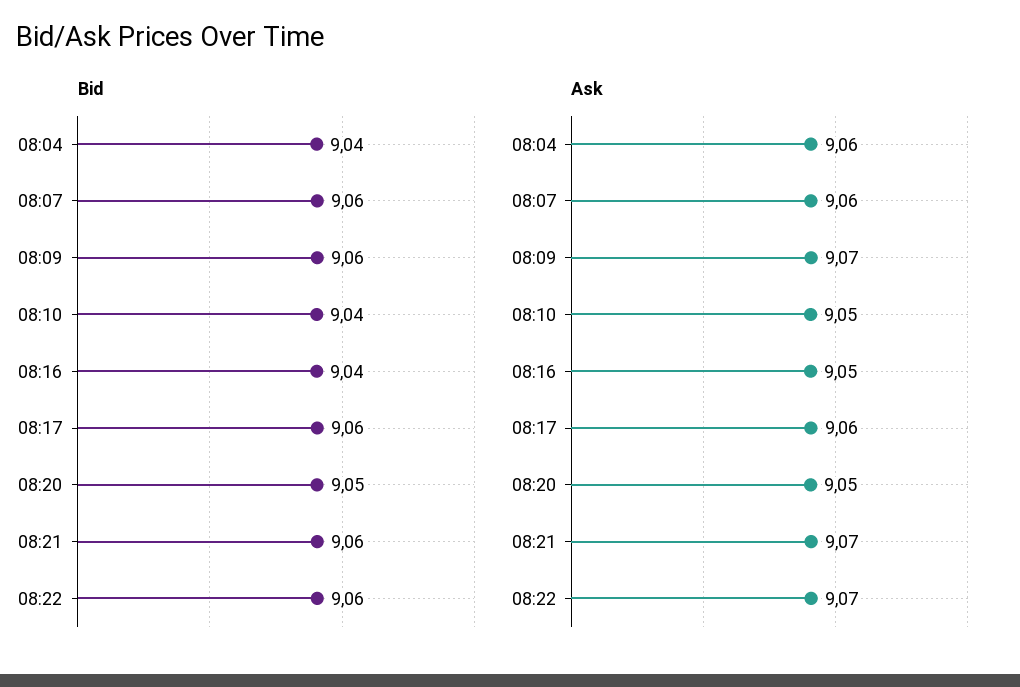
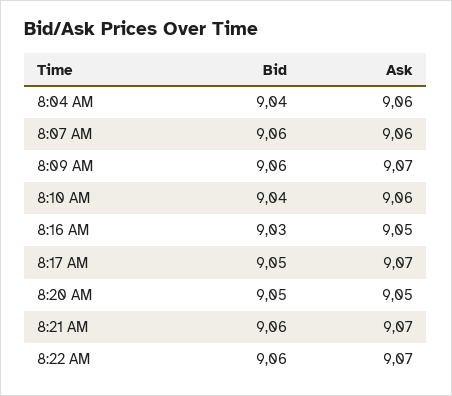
Bid, 08:16: 9.04 -> 9.03
Bid, 08:17: 9.06 -> 9.05
Ask, 08:10: 9.05 -> 9.06
Ask, 08:17: 9.06 -> 9.07

